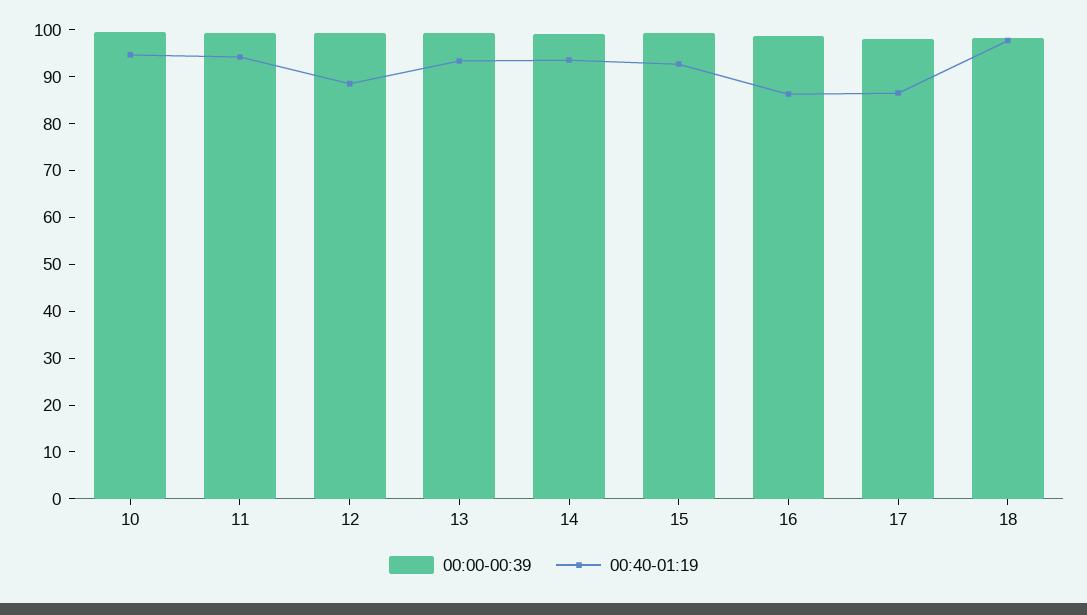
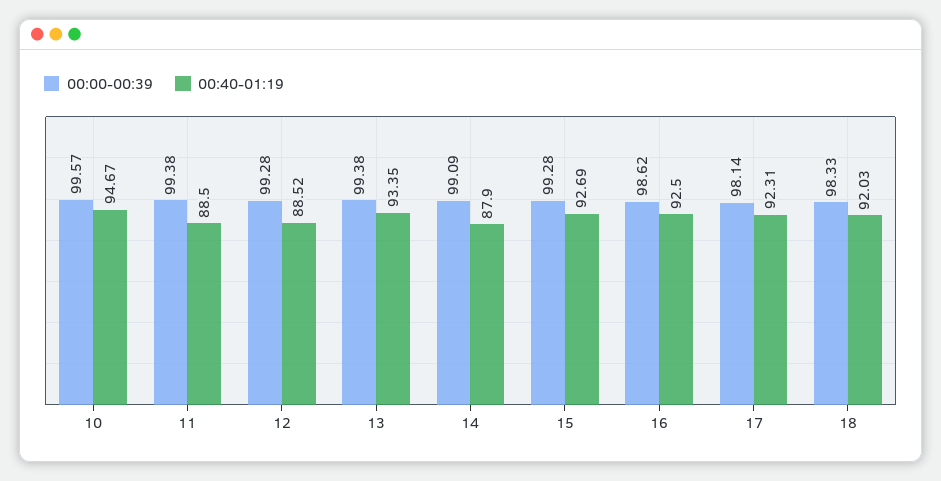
00:40-01:19, 11: 94 -> 88.5
00:40-01:19, 14: 94 -> 87.9
00:40-01:19, 16: 86 -> 92.5
00:40-01:19, 17: 86 -> 92.31
00:40-01:19, 18: 98 -> 92.03

